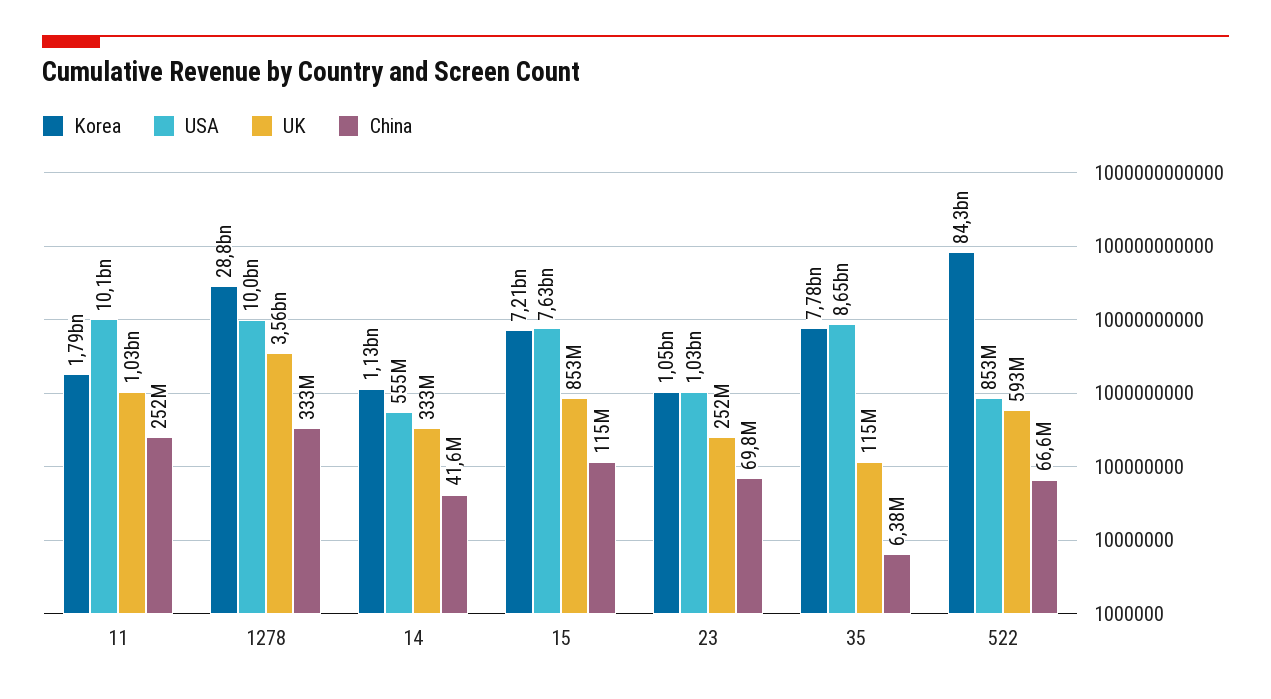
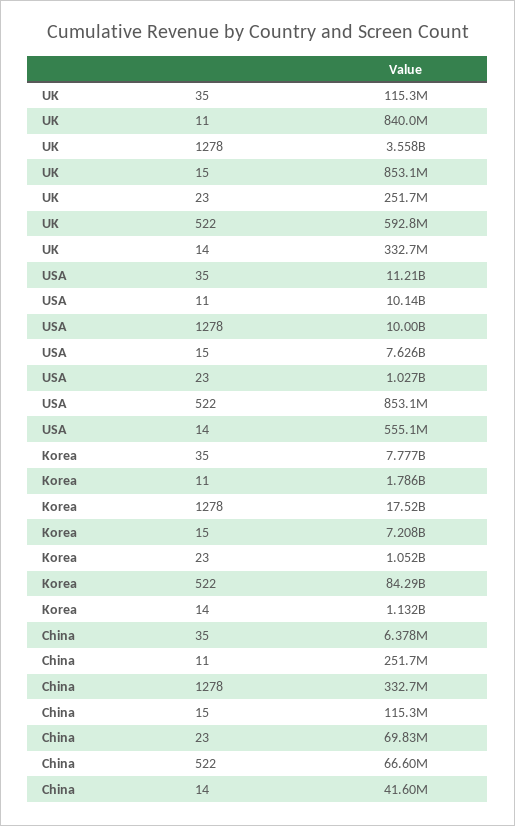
UK, 11: 1030000000 -> 840000000
Korea, 1278: 28800000000 -> 17520000000
USA, 35: 8650000000 -> 11210000000

